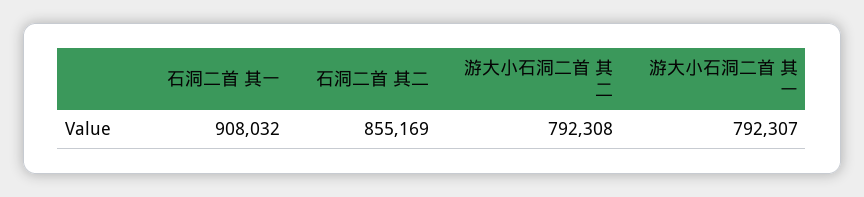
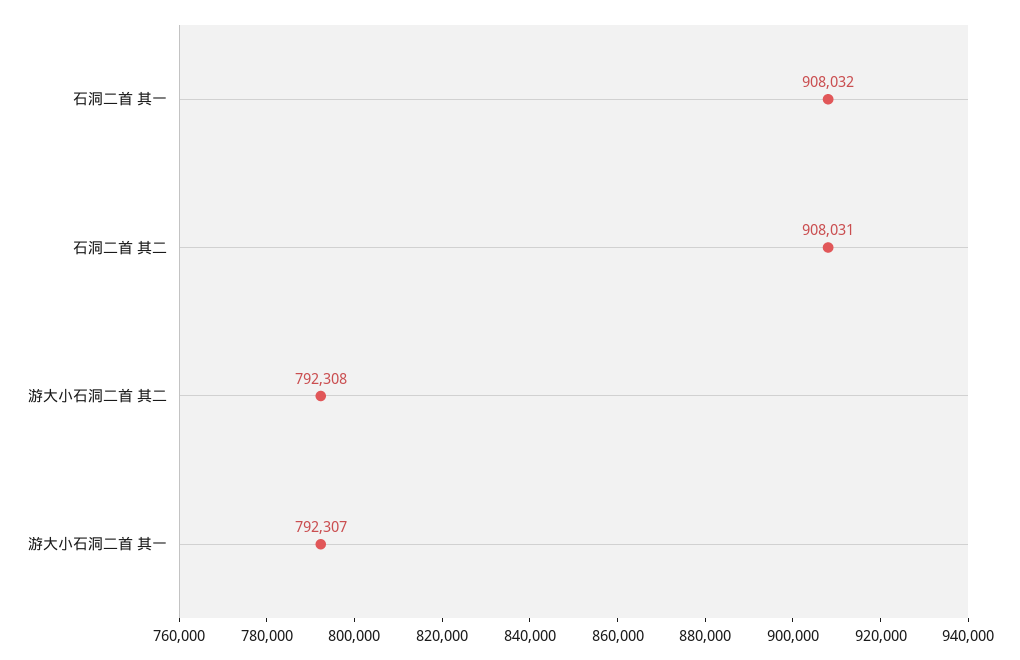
石洞二首 其二: 855169 -> 908031

